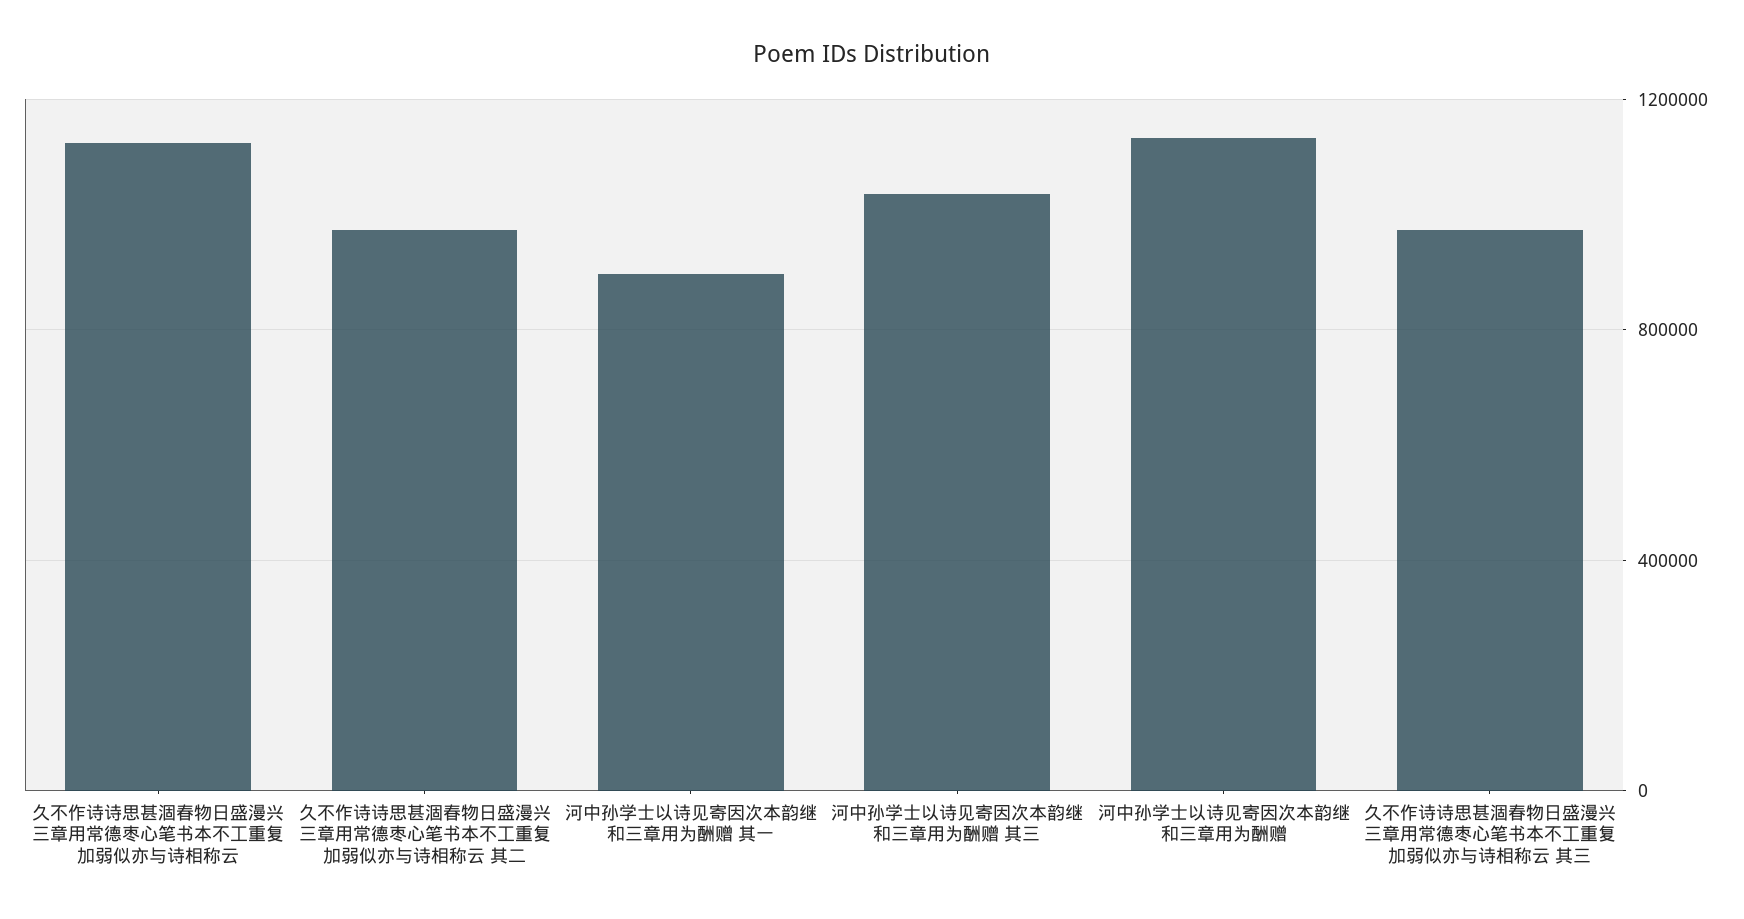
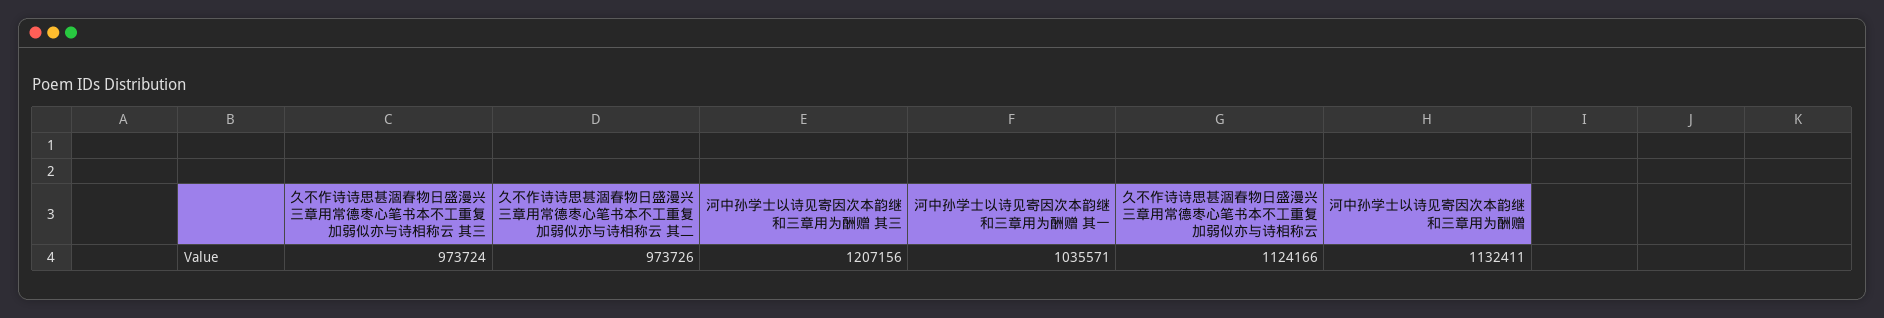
河中孙学士以诗见寄因次本韵继和三章用为酬赠 其一: 900000 -> 1035571
河中孙学士以诗见寄因次本韵继和三章用为酬赠 其三: 1050000 -> 1207156

